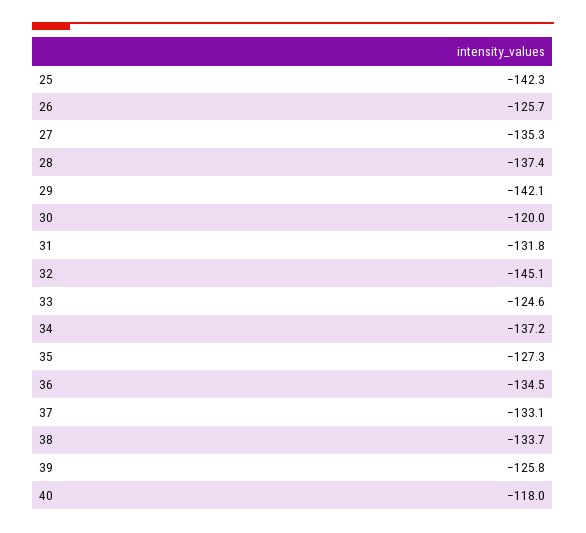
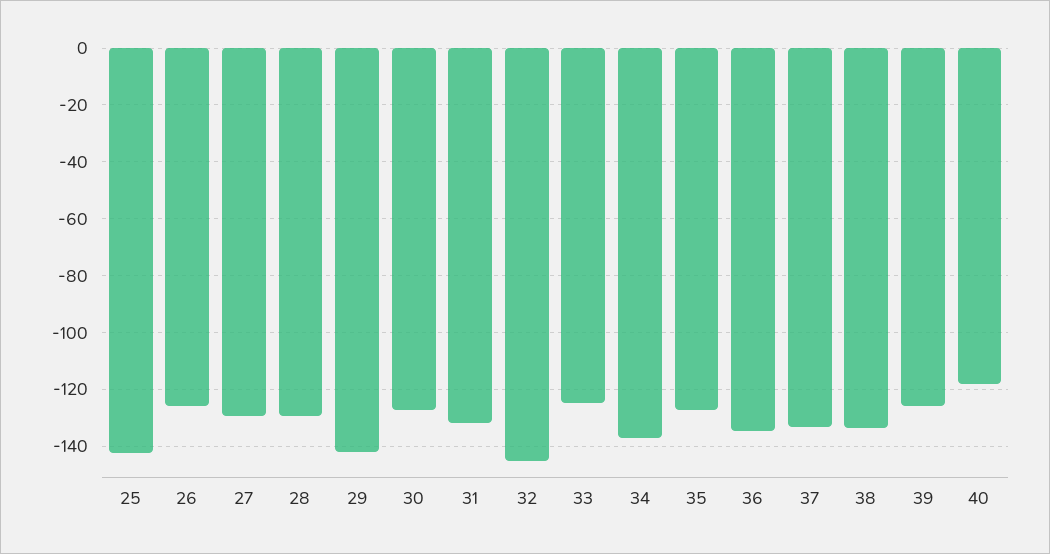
27: -135.3 -> -130
28: -137.4 -> -130
30: -120 -> -127.5

